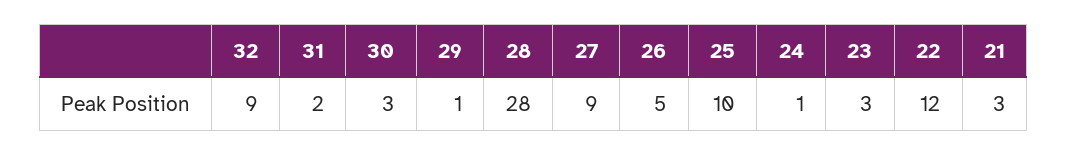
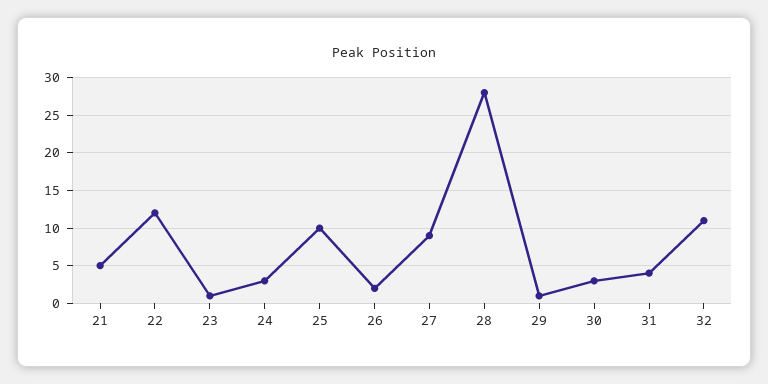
32: 9 -> 11
31: 2 -> 4
26: 5 -> 2
24: 1 -> 3
23: 3 -> 1
21: 3 -> 5

